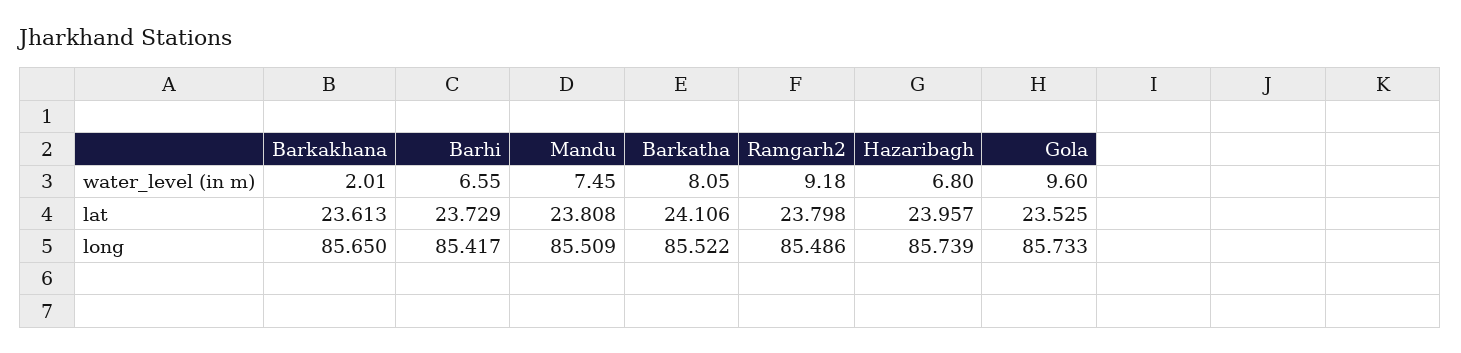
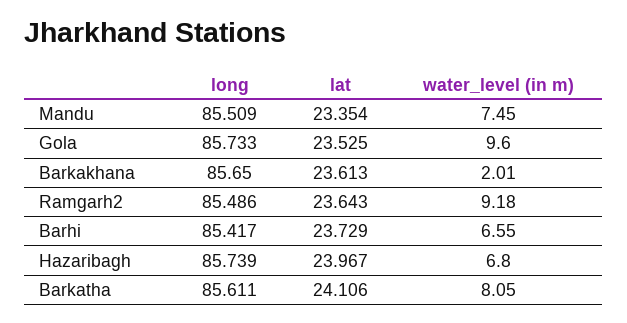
Mandu, lat: 23.808 -> 23.354
Ramgarh2, lat: 23.798 -> 23.643
Hazaribagh, lat: 23.957 -> 23.967
Barkatha, long: 85.522 -> 85.611

